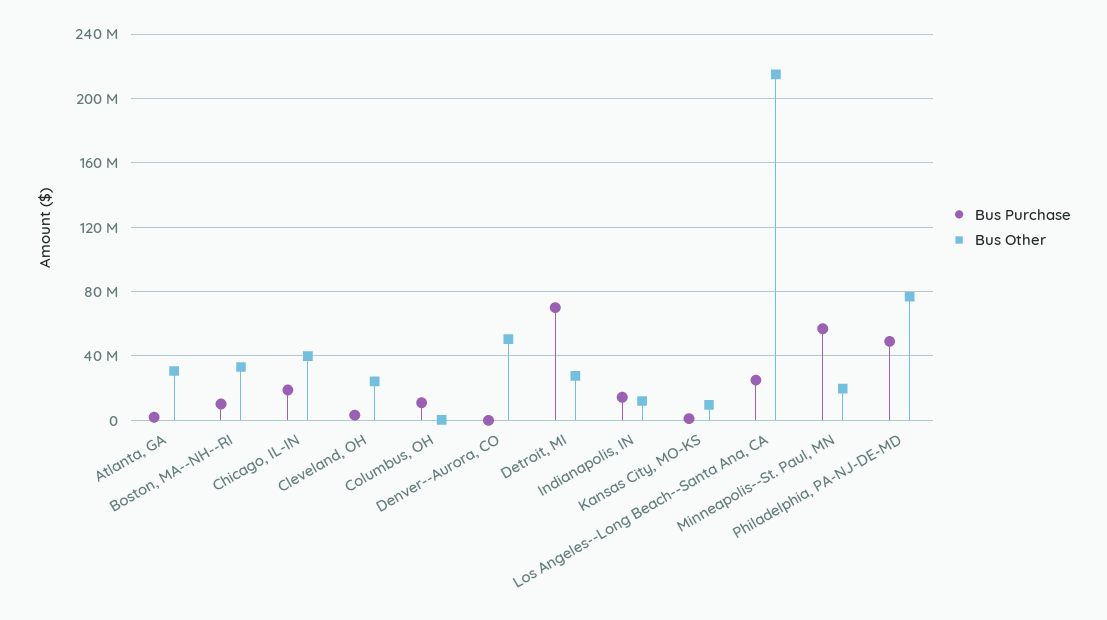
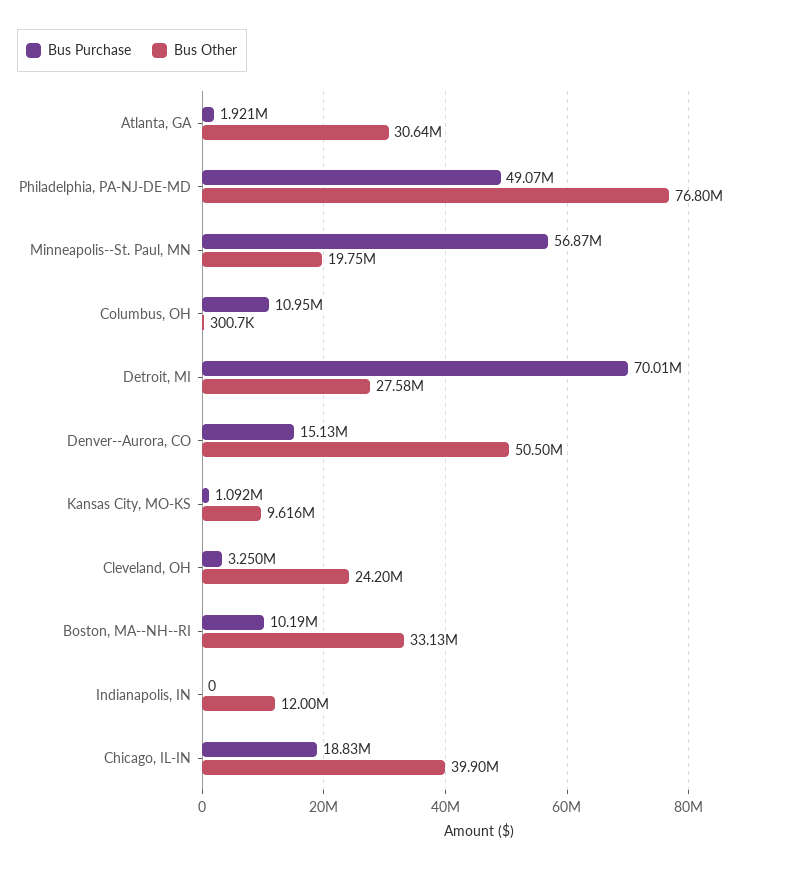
Bus Purchase, Denver--Aurora, CO: 0 -> 15130000
Bus Purchase, Indianapolis, IN: 15000000 -> 0
Bus Purchase, Los Angeles--Long Beach--Santa Ana, CA: 25000000 -> none
Bus Other, Los Angeles--Long Beach--Santa Ana, CA: 215000000 -> none

